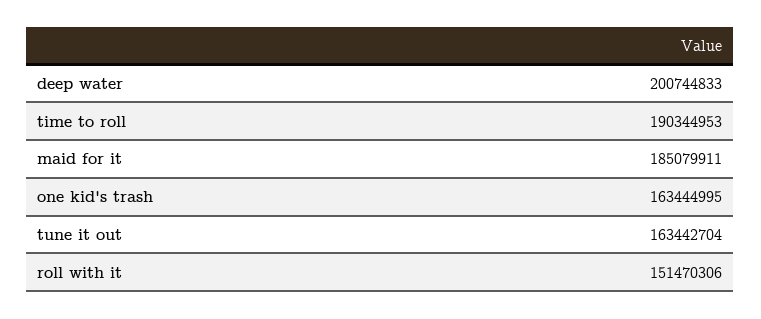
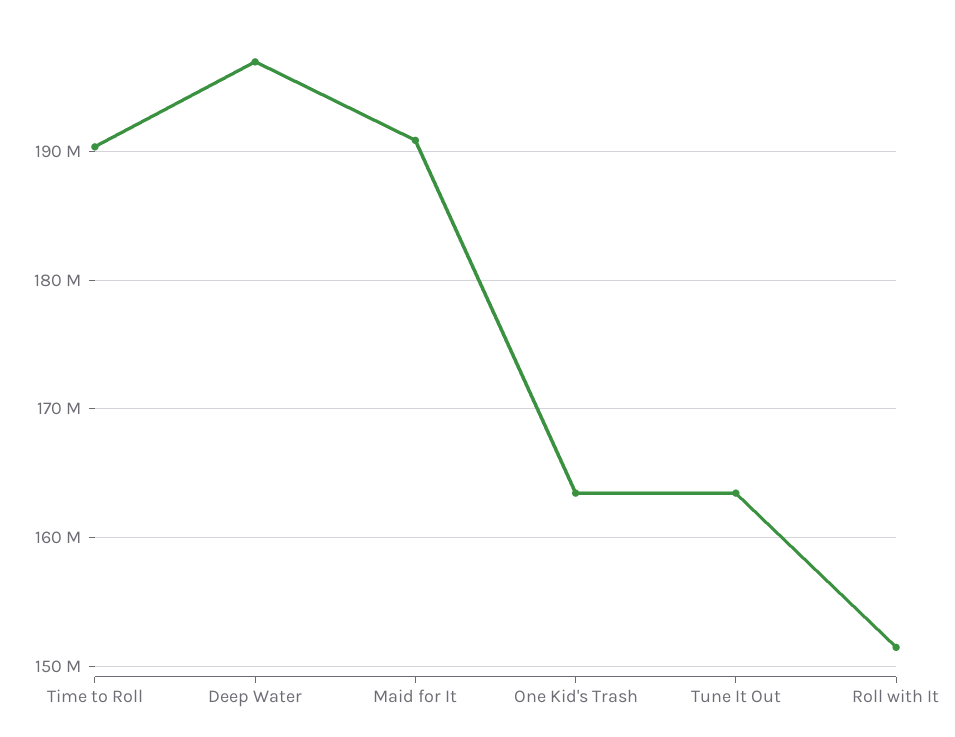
deep water: 200744833 -> 197000000
maid for it: 185079911 -> 191000000

